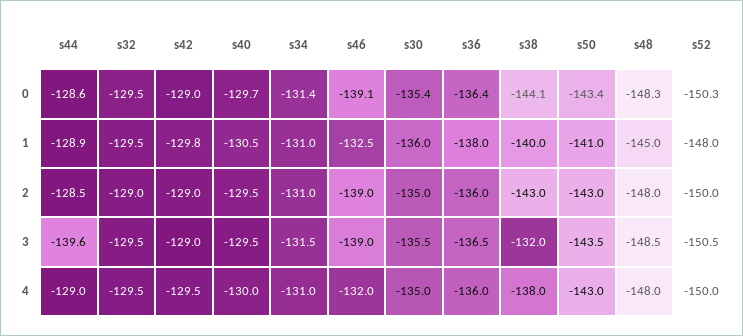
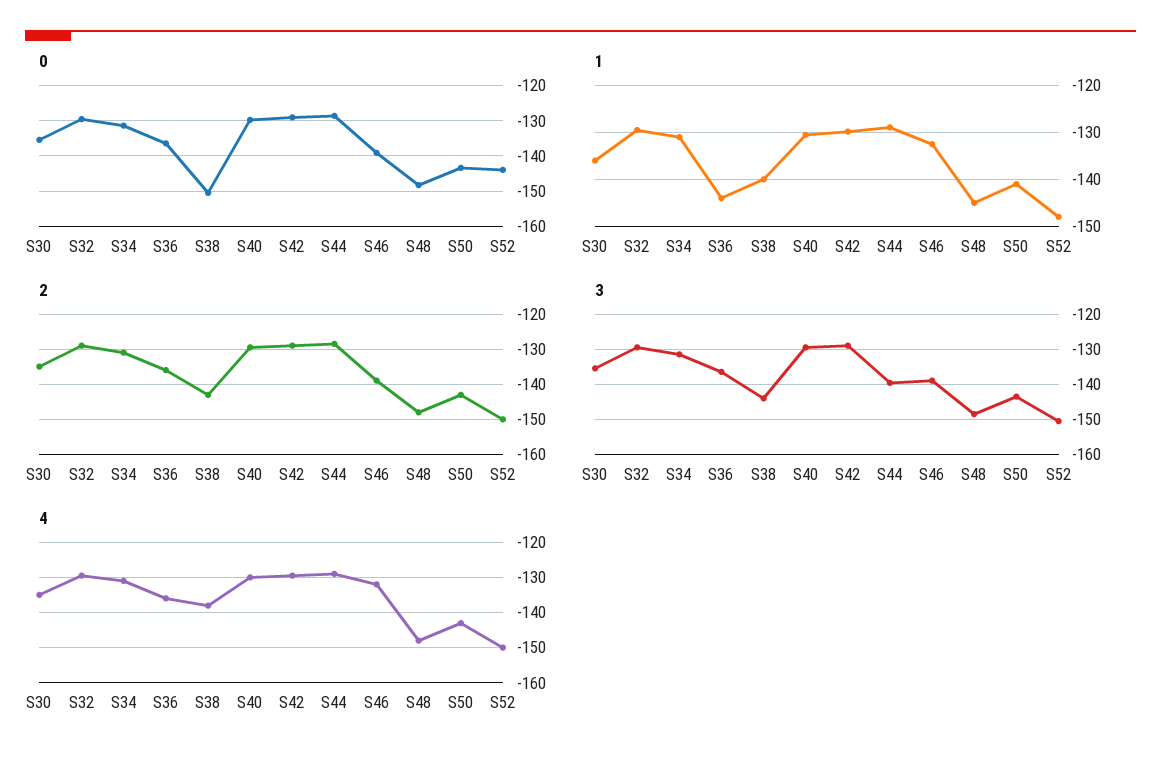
0, s38: -144.1 -> -150
0, s52: -150.3 -> -144
1, s36: -138 -> -144
3, s38: -132 -> -144

